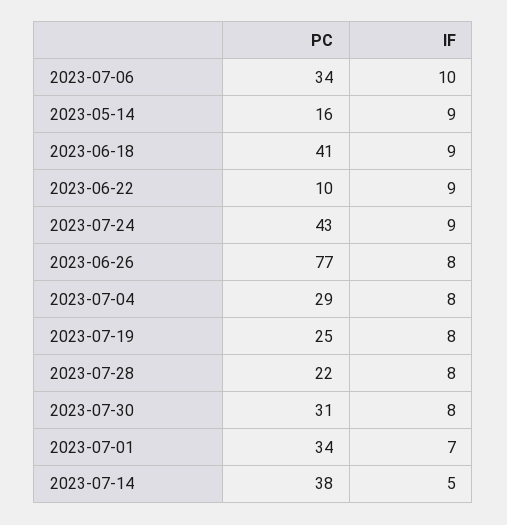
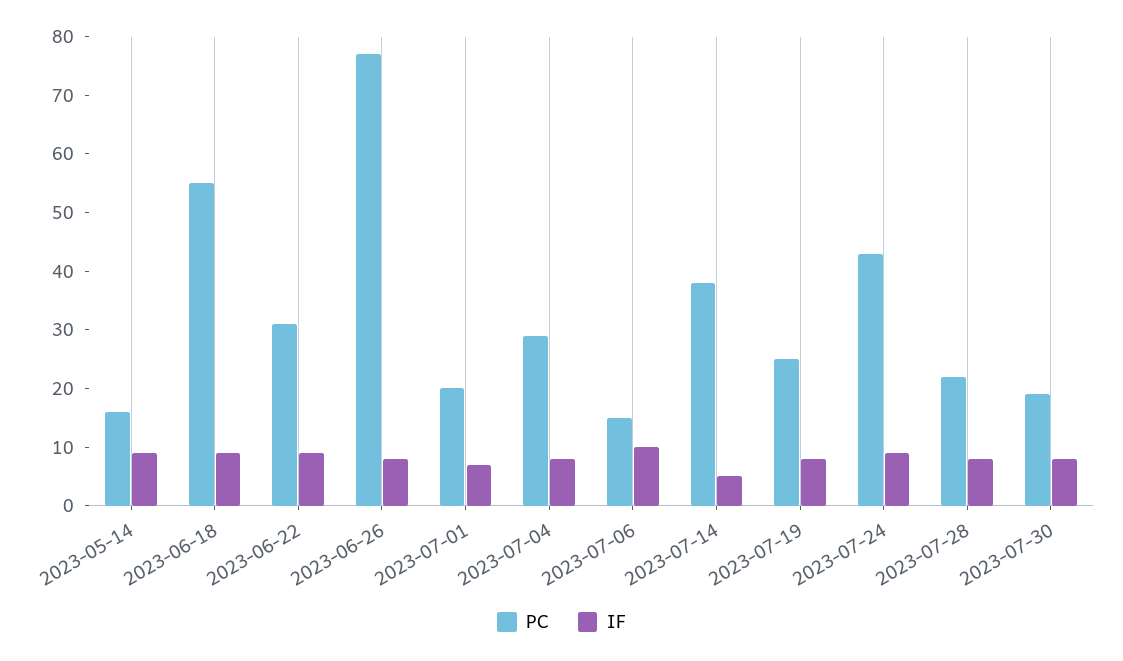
PC, 2023-07-06: 34 -> 15
PC, 2023-06-18: 41 -> 55
PC, 2023-06-22: 10 -> 30
PC, 2023-07-30: 31 -> 20
PC, 2023-07-01: 34 -> 20

